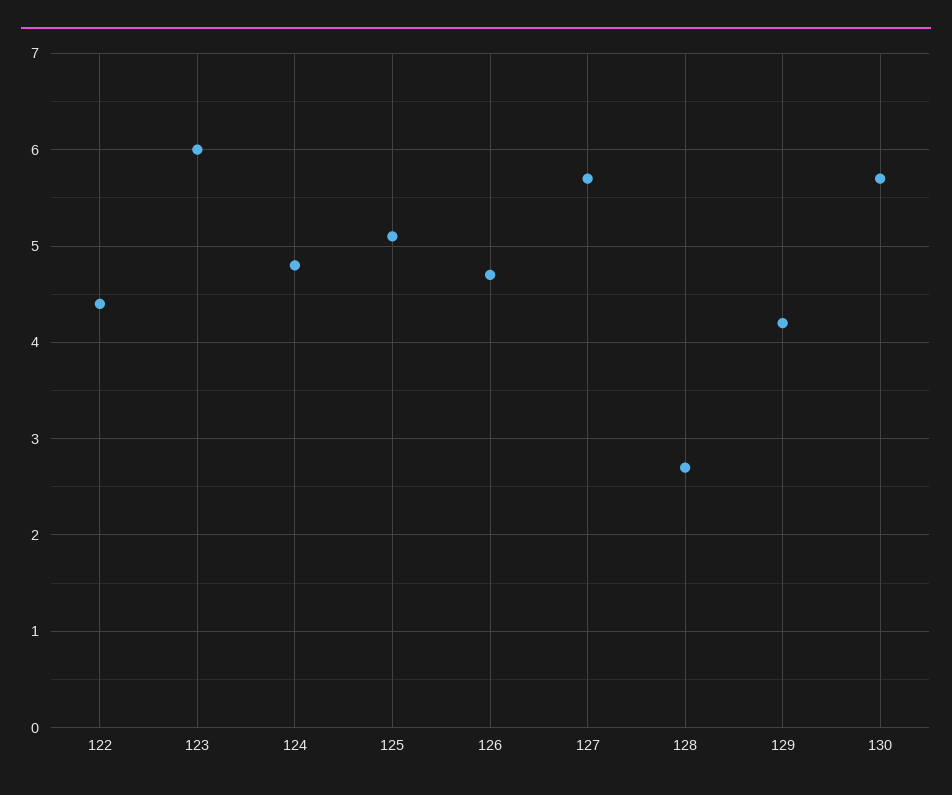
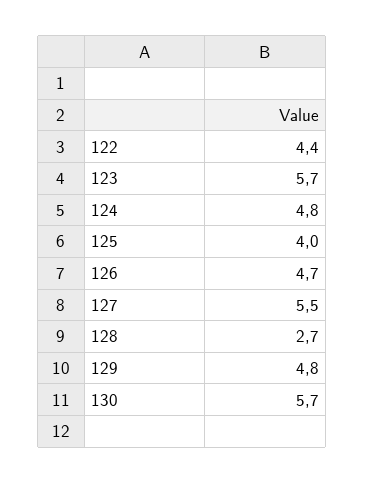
123: 6 -> 5.7
125: 5.1 -> 4
127: 5.7 -> 5.5
129: 4.2 -> 4.8

